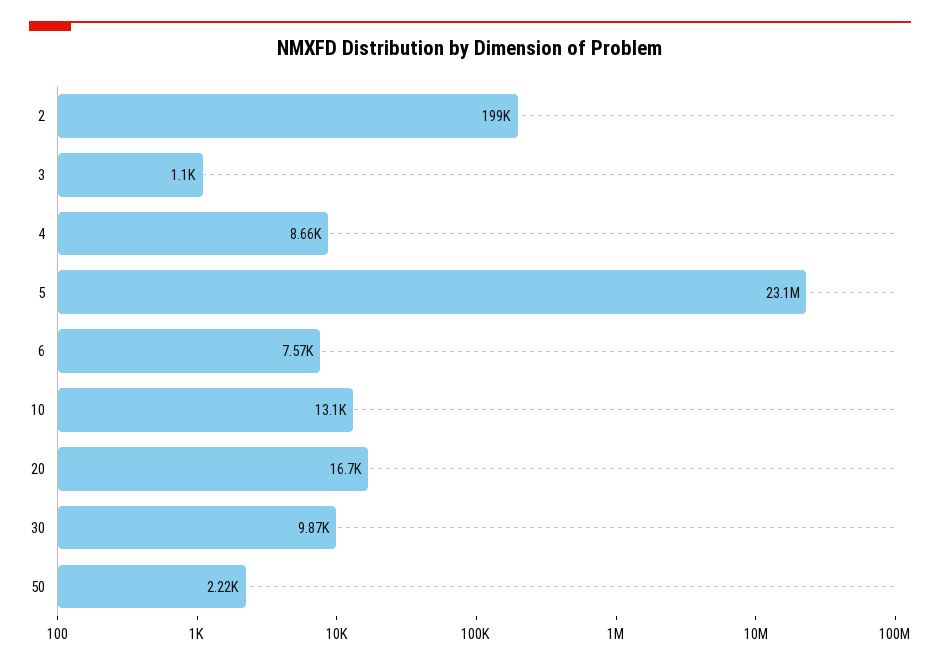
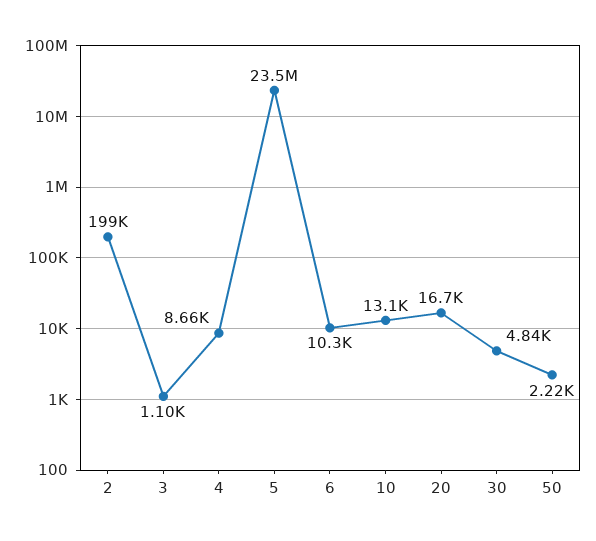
5: 23100000 -> 23500000
6: 7570 -> 10300
30: 9870 -> 4840

